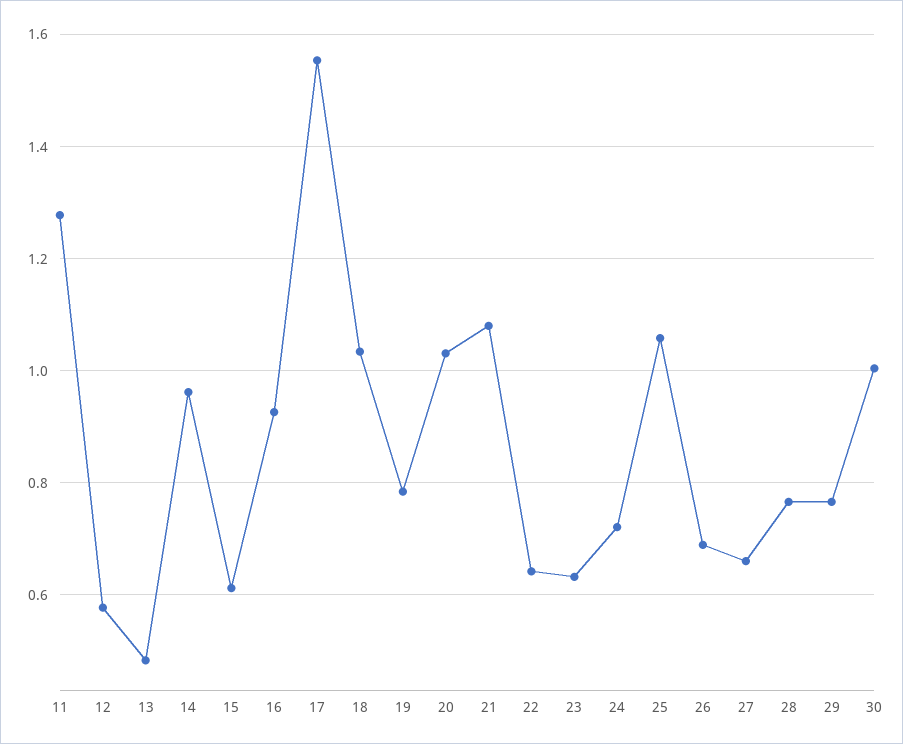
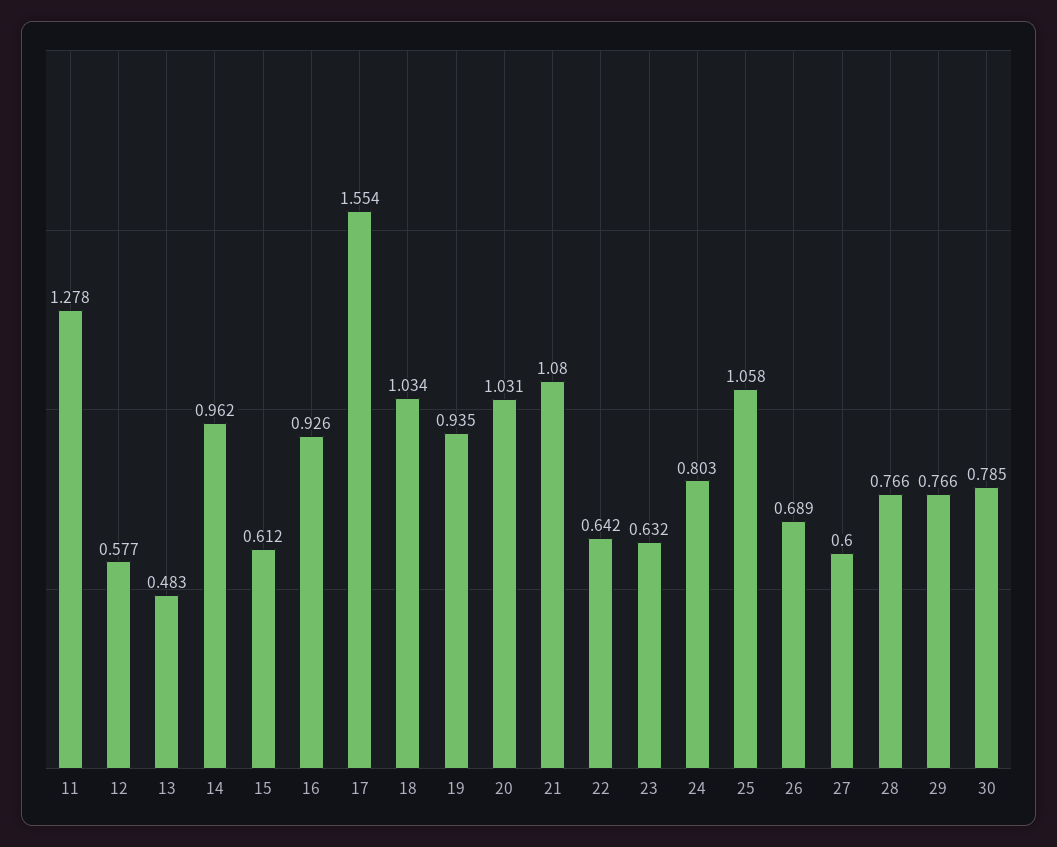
19: 0.78 -> 0.935
24: 0.72 -> 0.803
27: 0.66 -> 0.6
30: 1 -> 0.785

